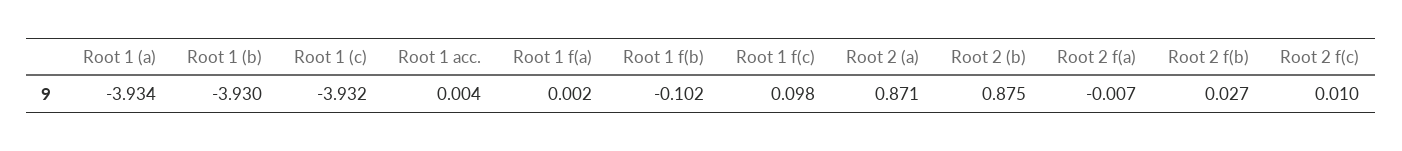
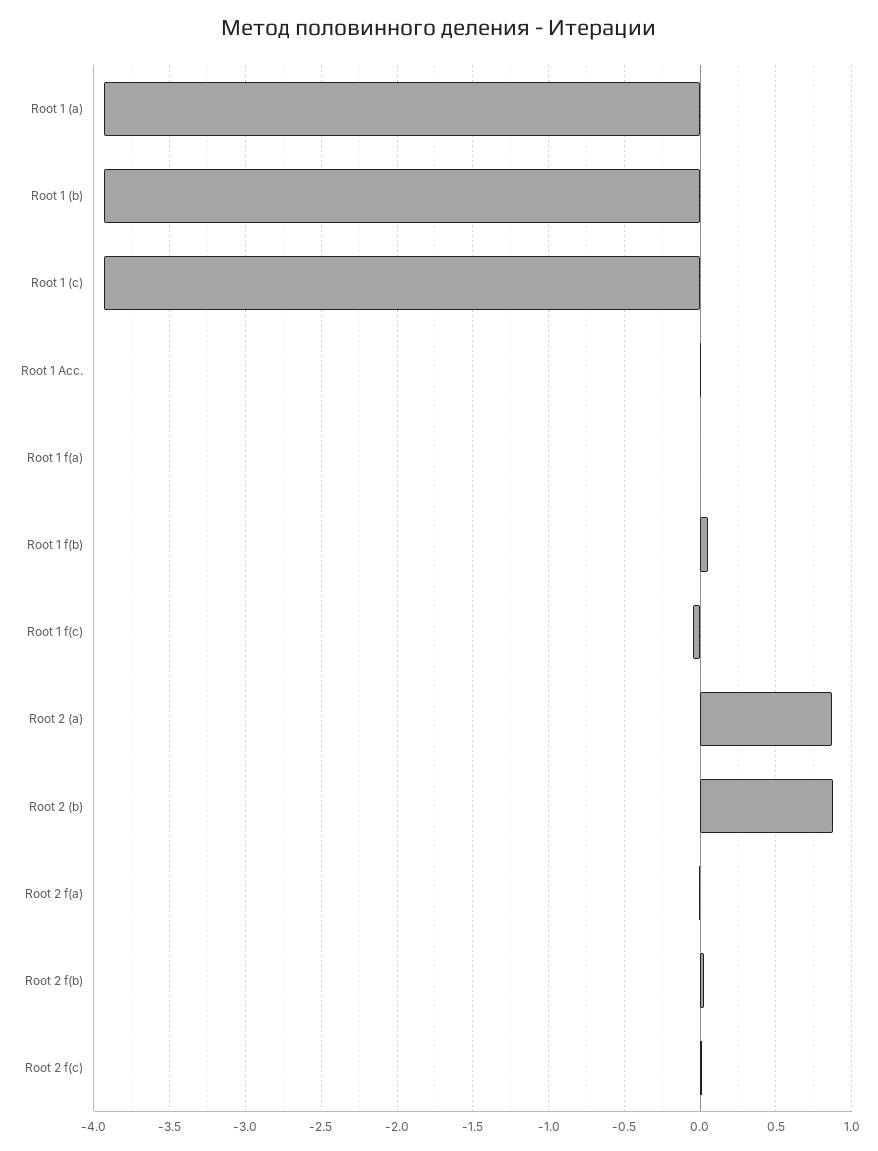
Root 1 f(b): -0.102 -> 0.05
Root 1 f(c): 0.098 -> -0.05

